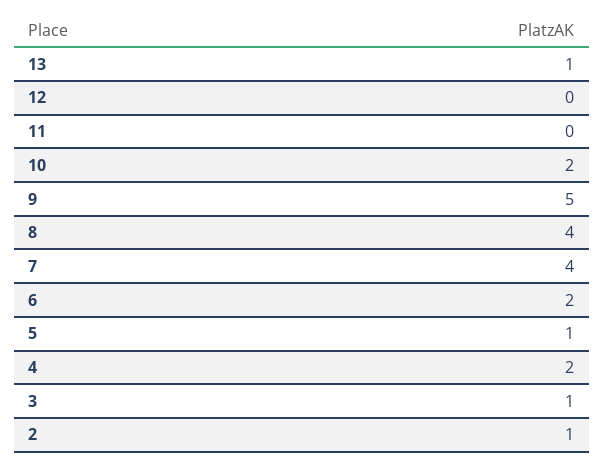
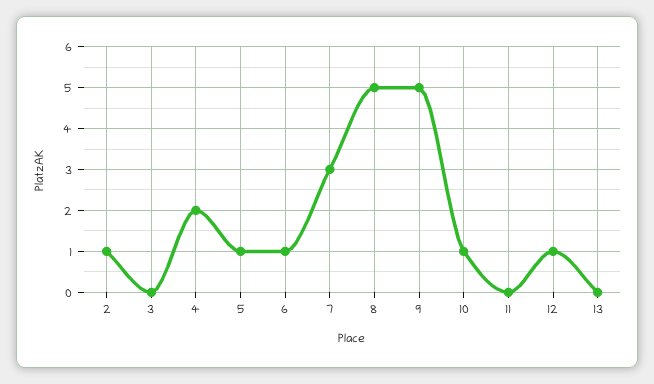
13: 1 -> 0
12: 0 -> 1
10: 2 -> 1
8: 4 -> 5
7: 4 -> 3
6: 2 -> 1
3: 1 -> 0

